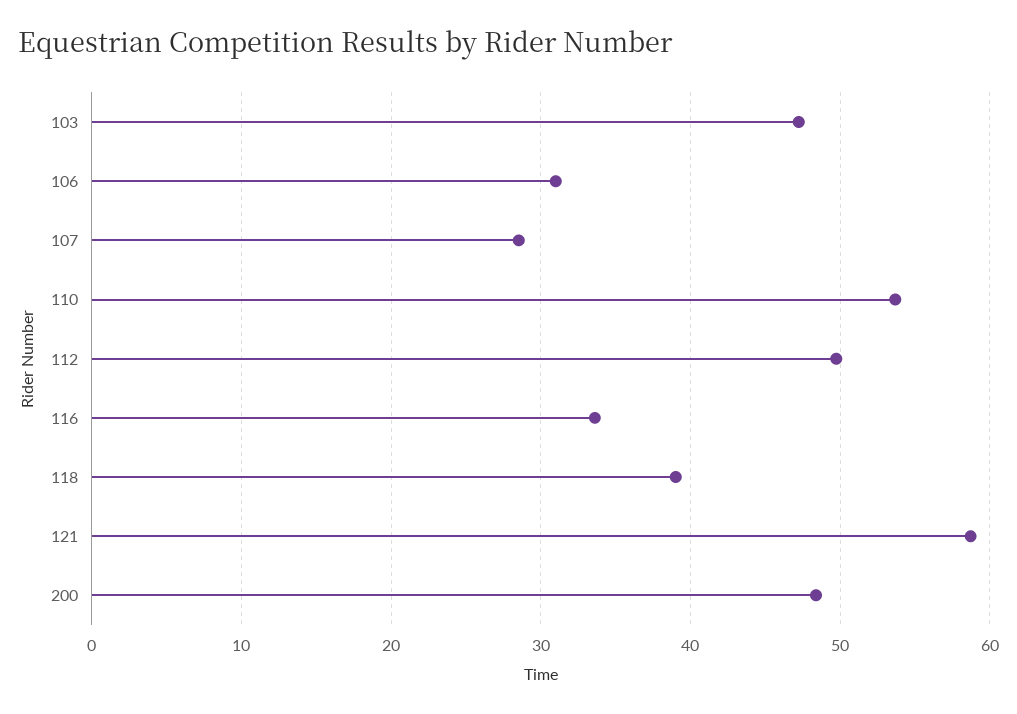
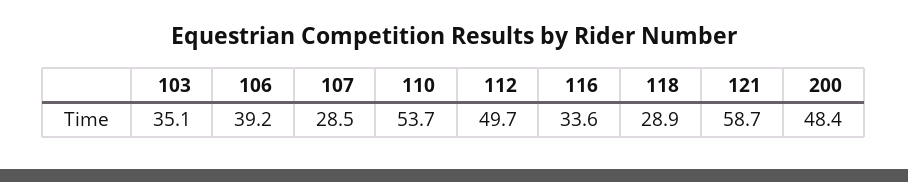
103: 47 -> 35.1
106: 31 -> 39.2
118: 39 -> 28.9

